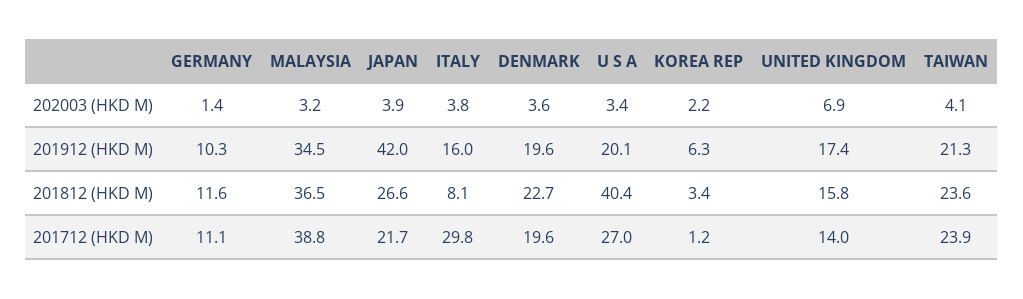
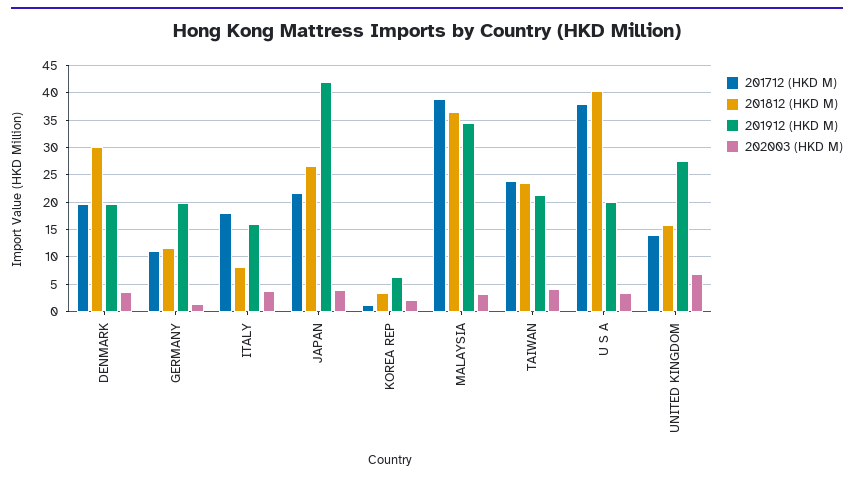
201912 (HKD M), GERMANY: 10.3 -> 20
201912 (HKD M), UNITED KINGDOM: 17.4 -> 27.5
201812 (HKD M), DENMARK: 22.7 -> 30
201712 (HKD M), ITALY: 29.8 -> 17.5
201712 (HKD M), U S A: 27 -> 37.5

